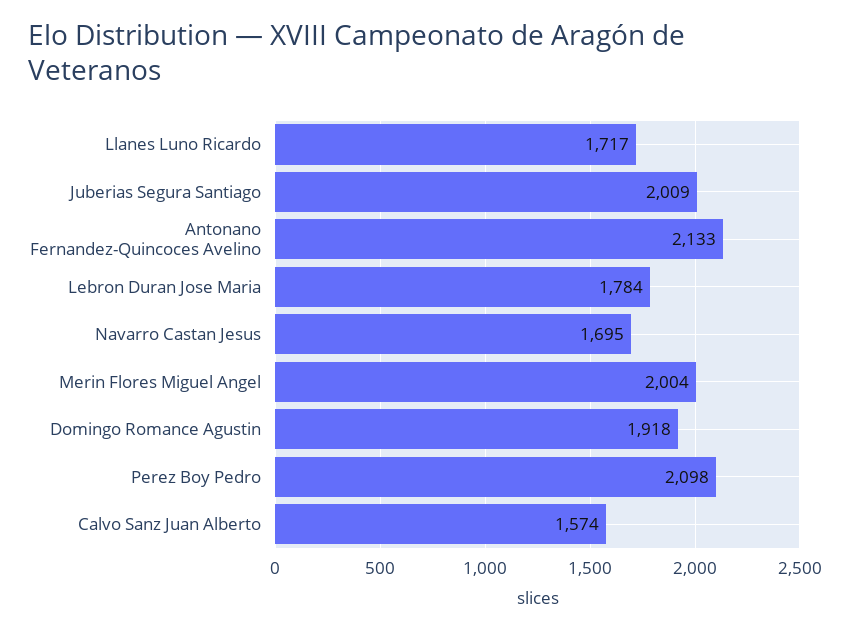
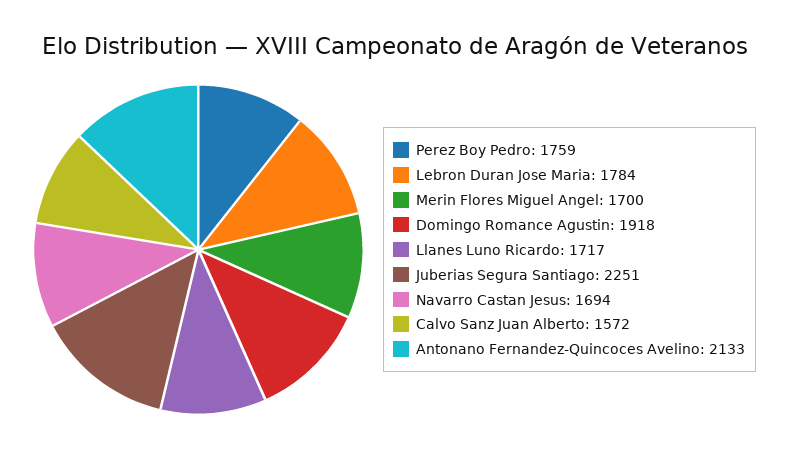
Juberias Segura Santiago: 2009 -> 2251
Navarro Castan Jesus: 1695 -> 1694
Merin Flores Miguel Angel: 2004 -> 1700
Perez Boy Pedro: 2098 -> 1759
Calvo Sanz Juan Alberto: 1574 -> 1572

